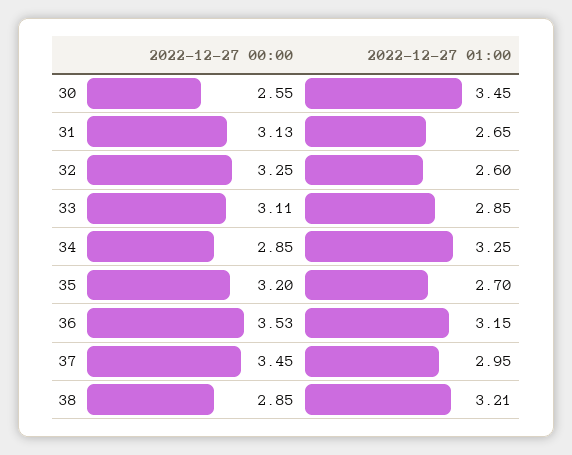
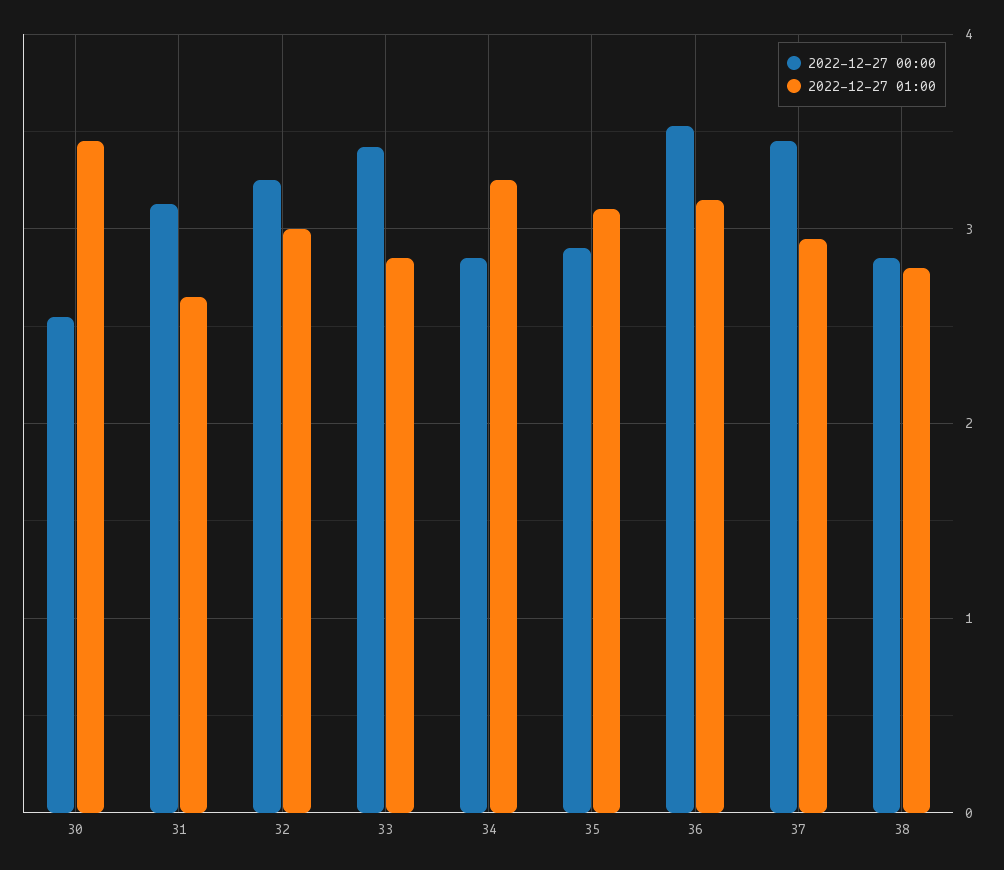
2022-12-27 01:00, 32: 2.6 -> 3
2022-12-27 00:00, 33: 3.11 -> 3.4
2022-12-27 00:00, 35: 3.2 -> 2.9
2022-12-27 01:00, 35: 2.7 -> 3.1
2022-12-27 01:00, 38: 3.21 -> 2.8

